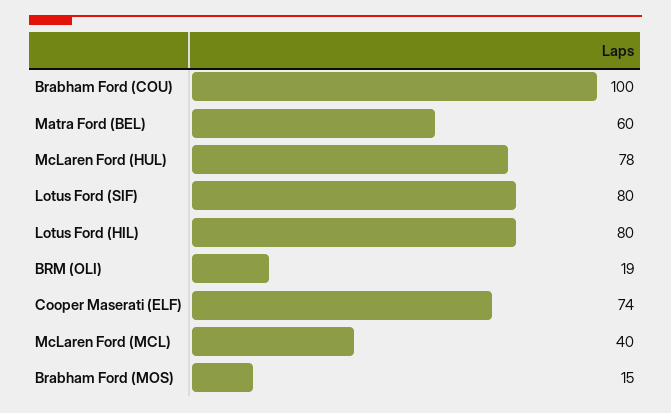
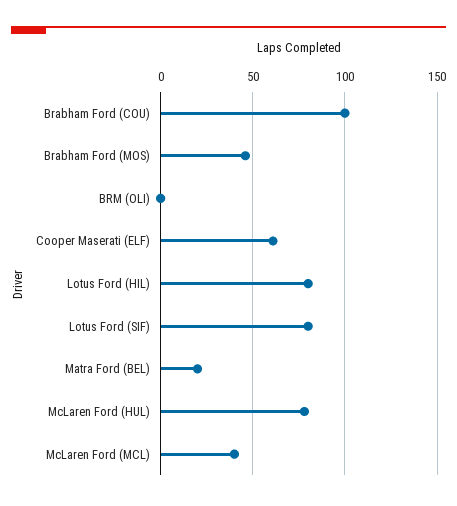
Matra Ford (BEL): 60 -> 20
BRM (OLI): 19 -> 0
Cooper Maserati (ELF): 74 -> 60
Brabham Ford (MOS): 15 -> 45

